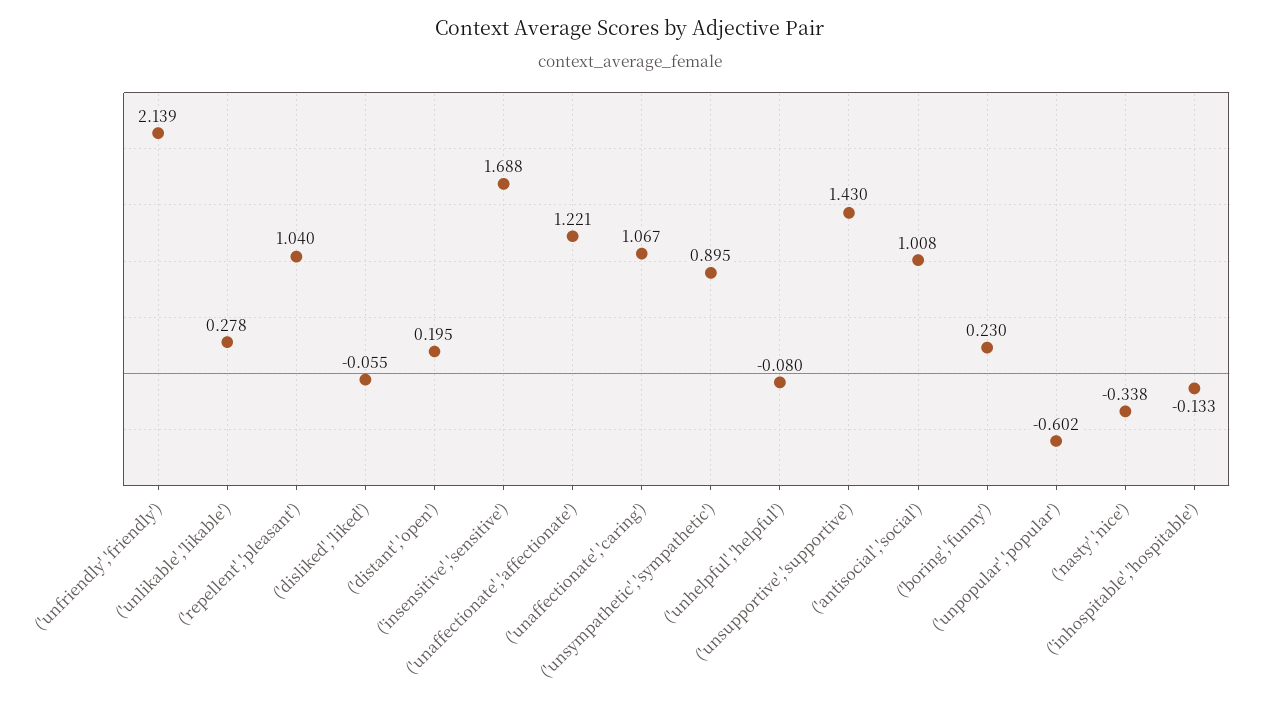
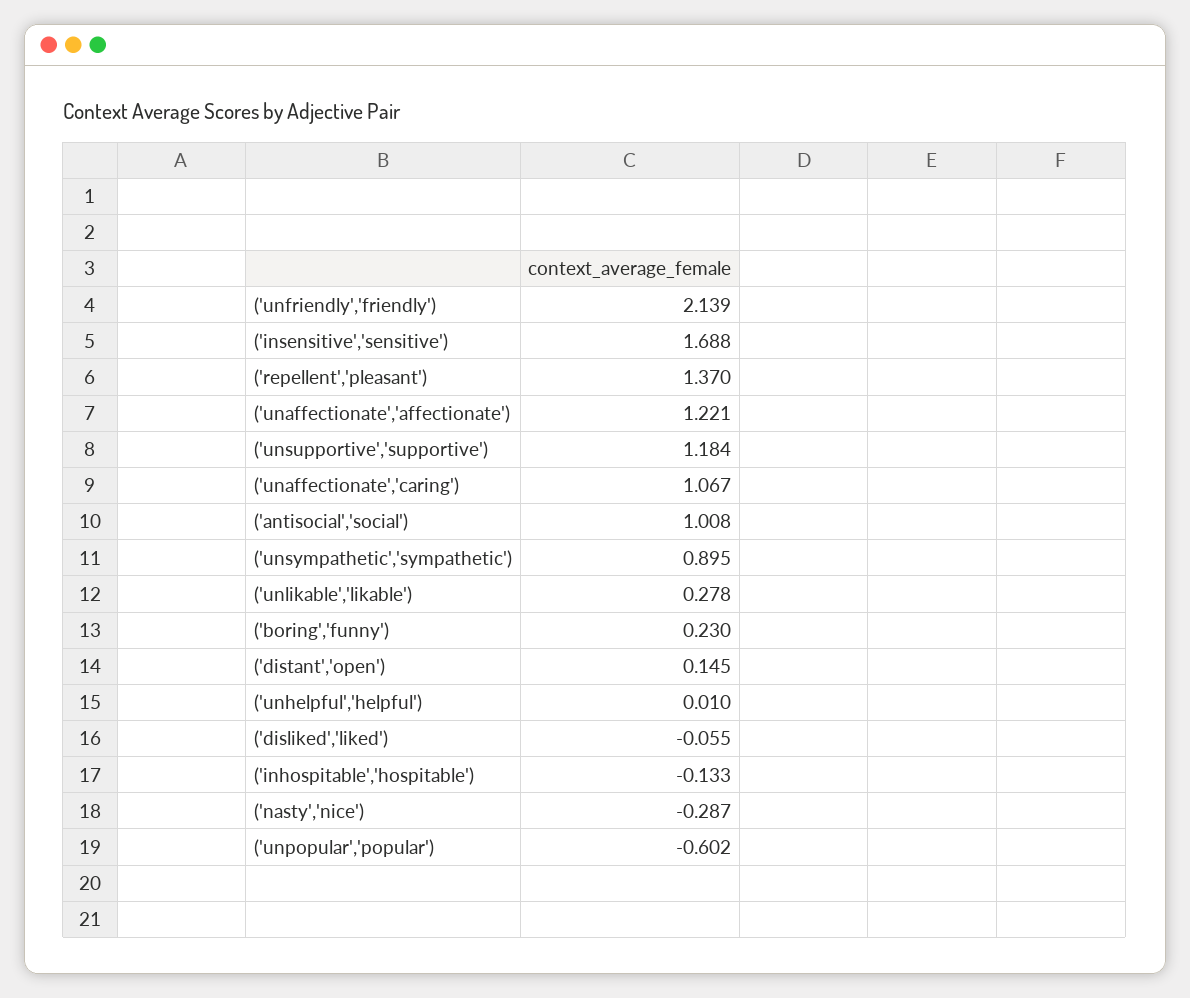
('repellent','pleasant'): 1.04 -> 1.37
('distant','open'): 0.195 -> 0.145
('unhelpful','helpful'): -0.08 -> 0.01
('unsupportive','supportive'): 1.43 -> 1.184
('nasty','nice'): -0.338 -> -0.287

